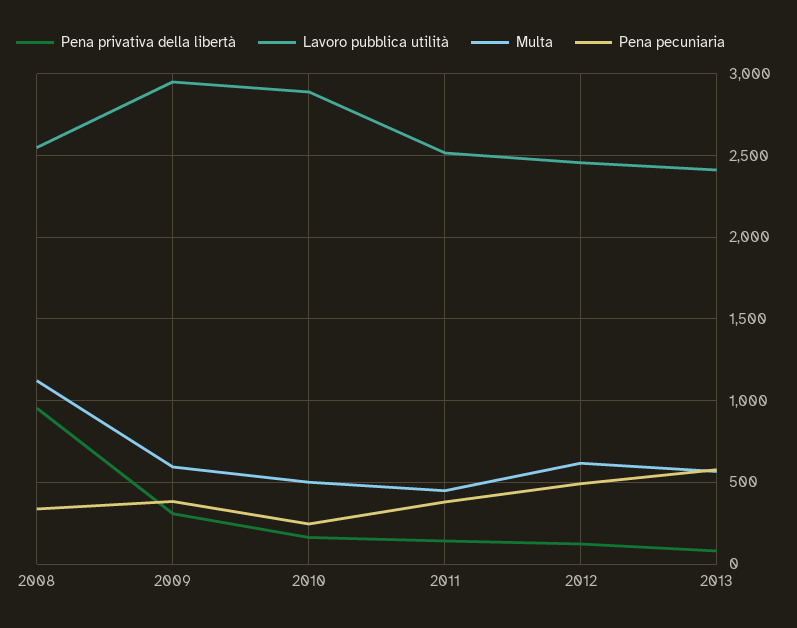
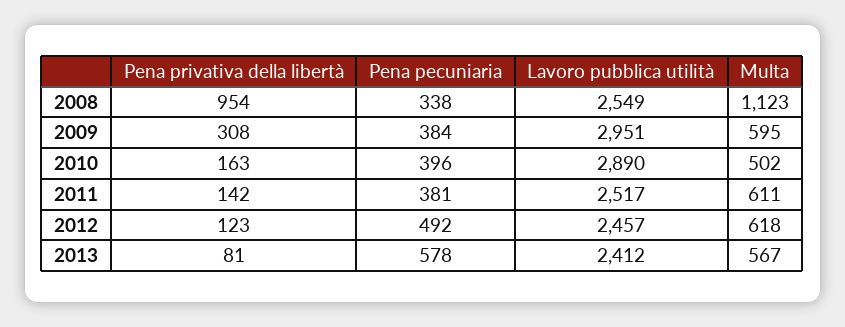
Pena pecuniaria, 2010: 250 -> 396
Multa, 2011: 450 -> 611

